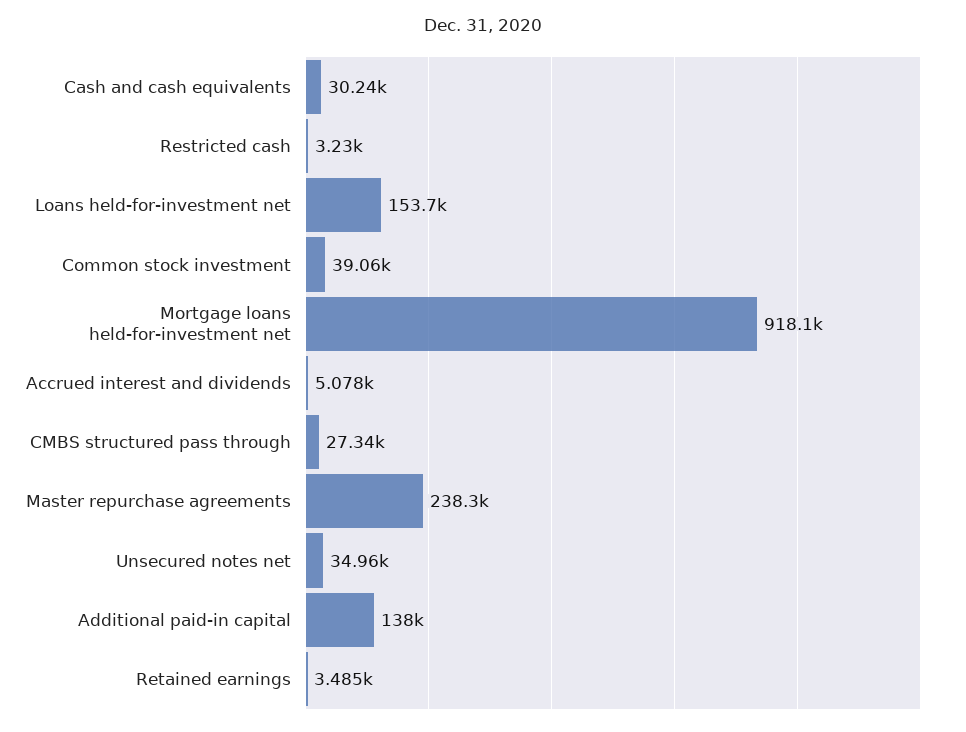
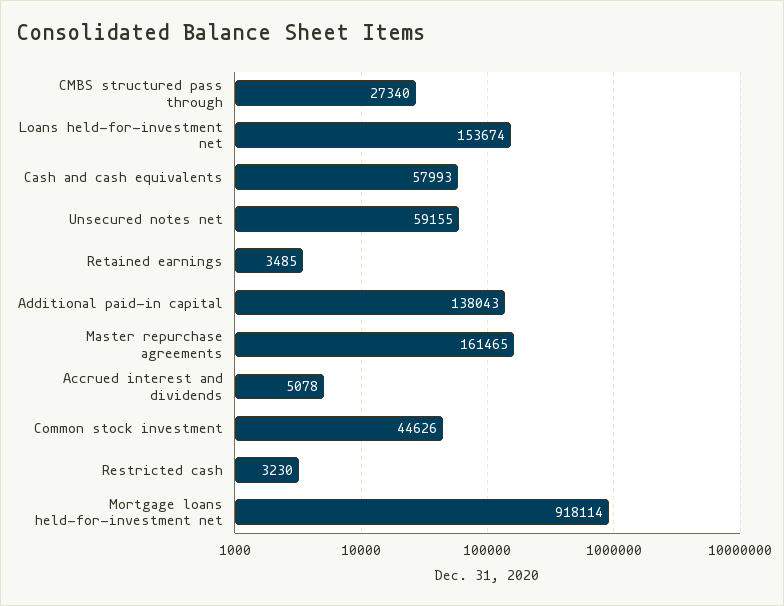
Cash and cash equivalents: 30240 -> 57993
Common stock investment: 39060 -> 44626
Master repurchase agreements: 238300 -> 161465
Unsecured notes net: 34960 -> 59155

